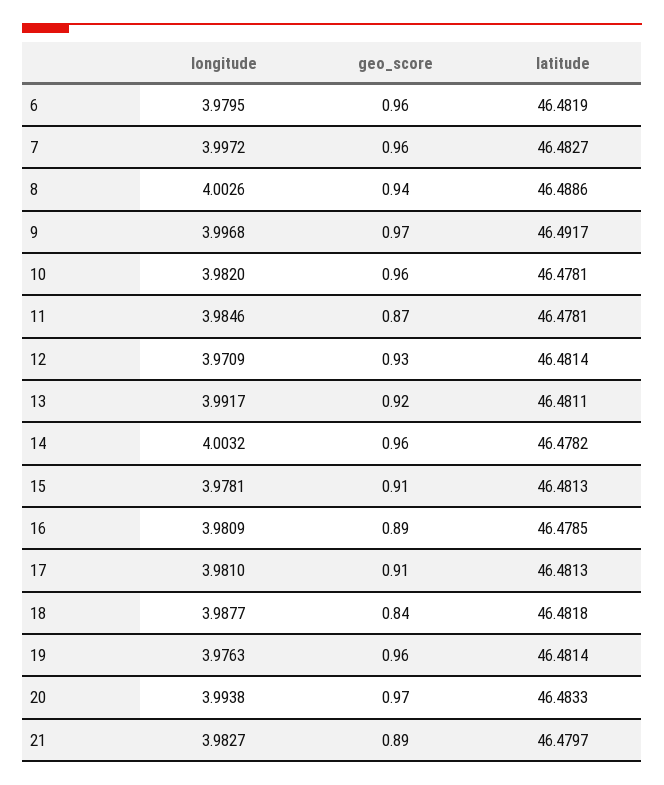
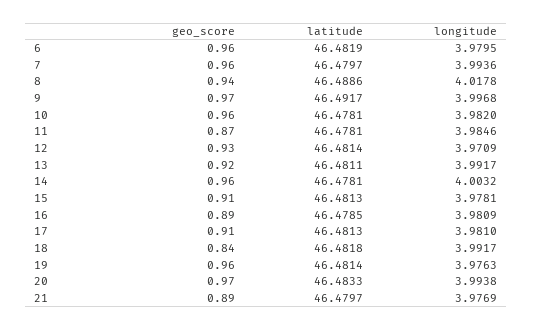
longitude, 7: 3.9972 -> 3.9936
latitude, 7: 46.4827 -> 46.4797
longitude, 8: 4.0026 -> 4.0178
latitude, 14: 46.4782 -> 46.4781
longitude, 18: 3.9877 -> 3.9917
longitude, 21: 3.9827 -> 3.9769

